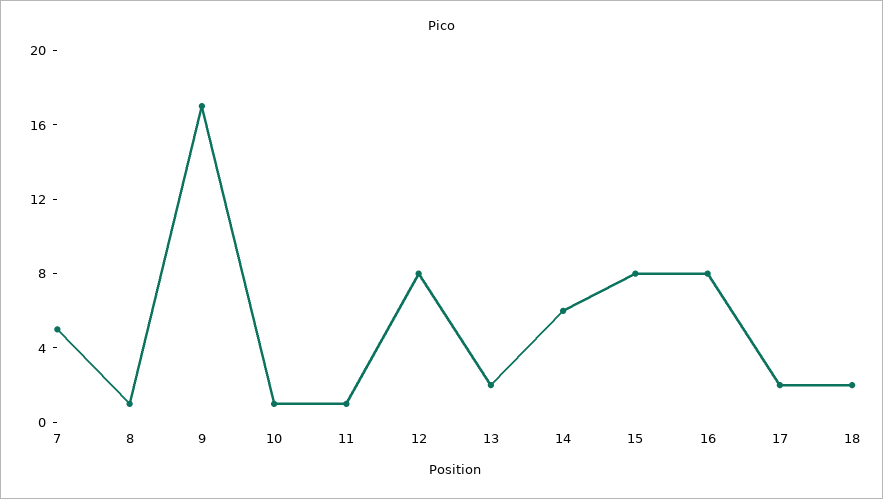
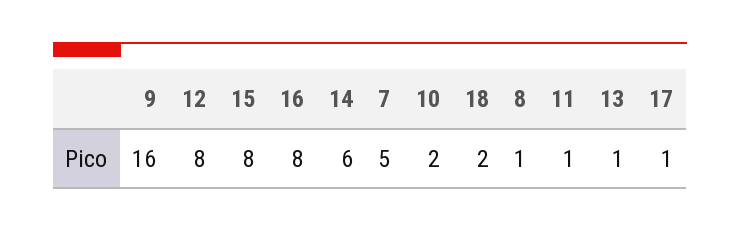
9: 17 -> 16
10: 1 -> 2
13: 2 -> 1
17: 2 -> 1

